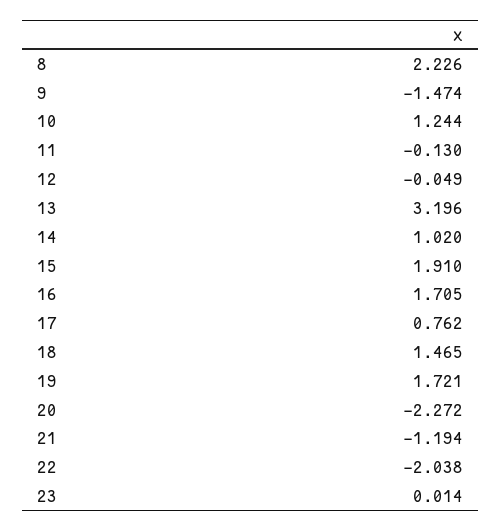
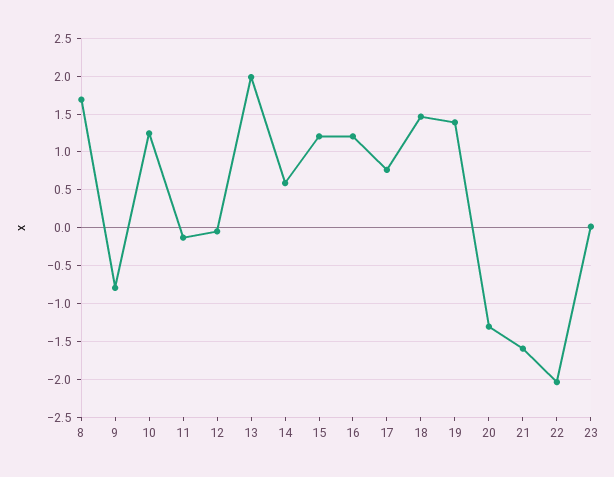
8: 2.226 -> 1.7
9: -1.474 -> -0.8
13: 3.196 -> 2
14: 1.02 -> 0.6
15: 1.91 -> 1.2
16: 1.705 -> 1.2
19: 1.721 -> 1.4
20: -2.272 -> -1.3
21: -1.194 -> -1.6

